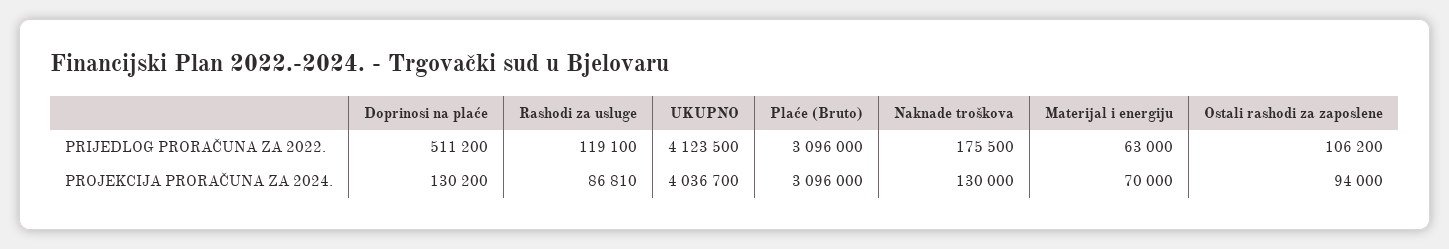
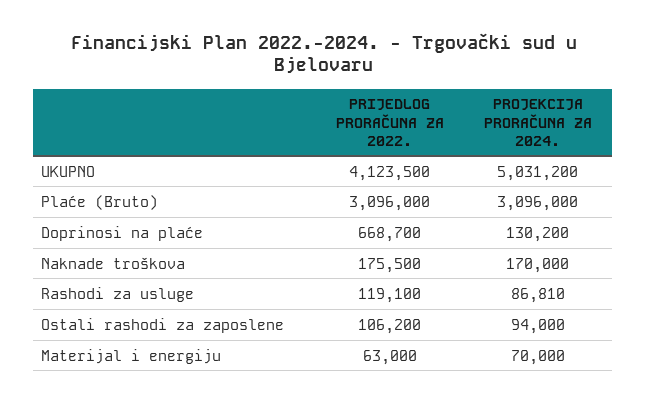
Doprinosi na plaće, PRIJEDLOG PRORAČUNA ZA 2022.: 511200 -> 668700
UKUPNO, PROJEKCIJA PRORAČUNA ZA 2024.: 4036700 -> 5031200
Naknade troškova, PROJEKCIJA PRORAČUNA ZA 2024.: 130000 -> 170000

